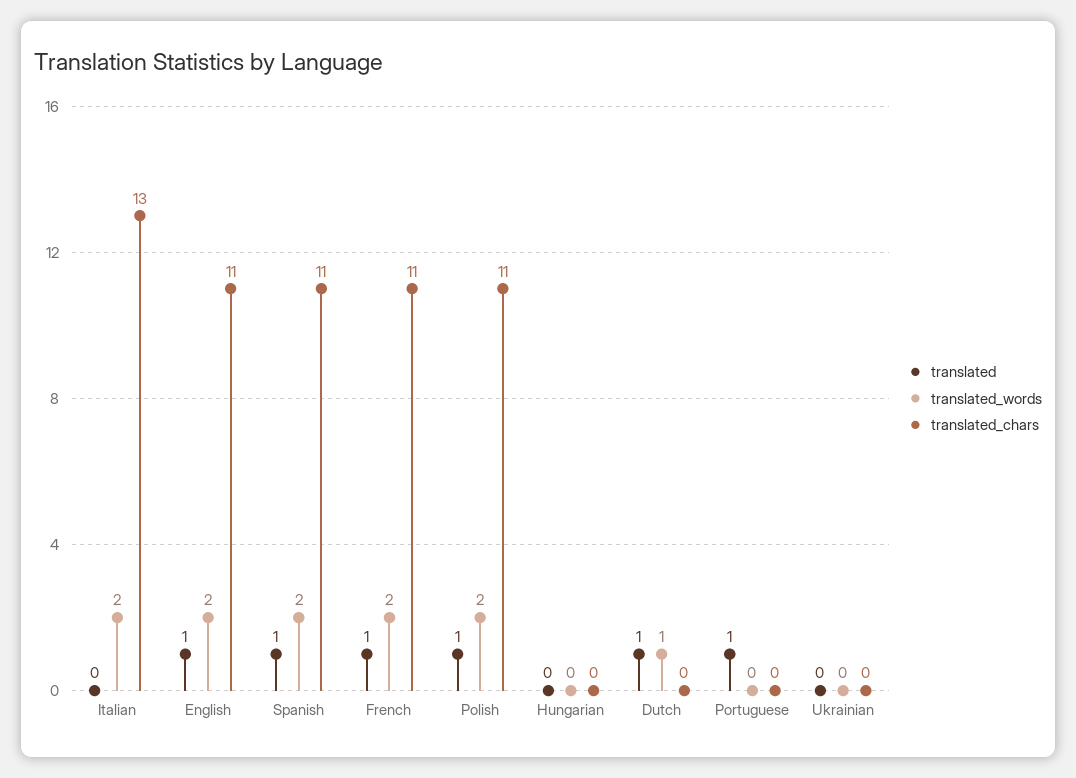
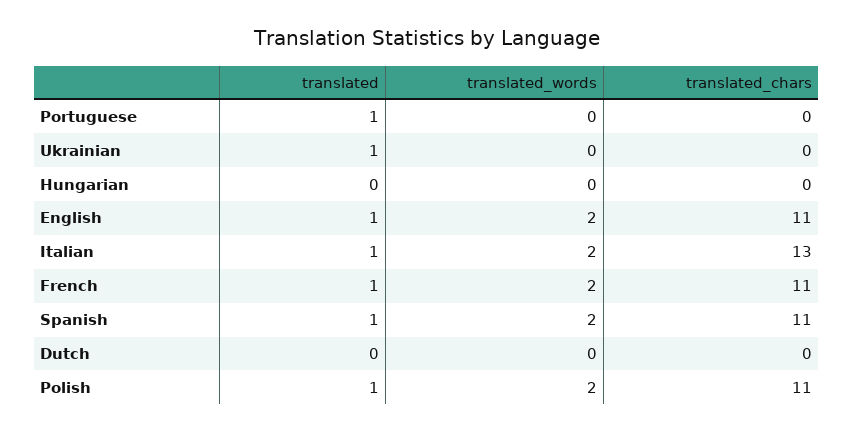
translated, Italian: 0 -> 1
translated, Dutch: 1 -> 0
translated_words, Dutch: 1 -> 0
translated, Ukrainian: 0 -> 1

